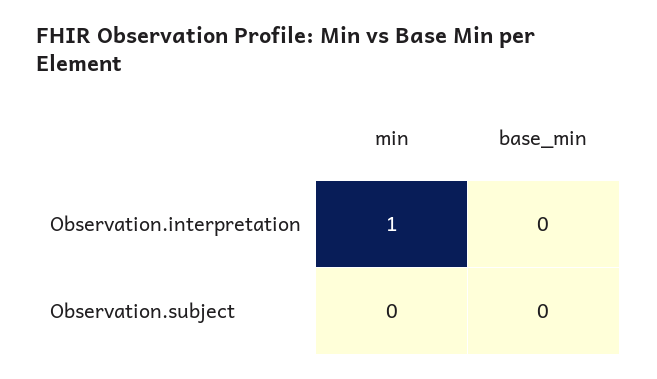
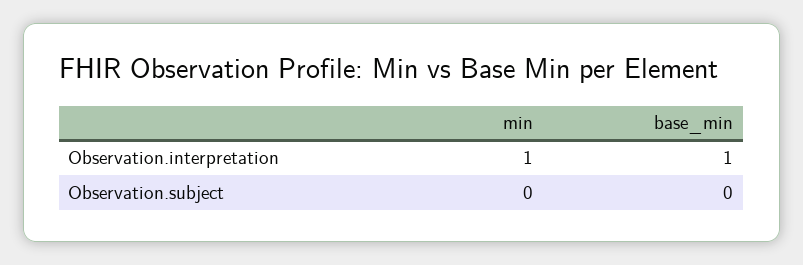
base_min, Observation.interpretation: 0 -> 1

